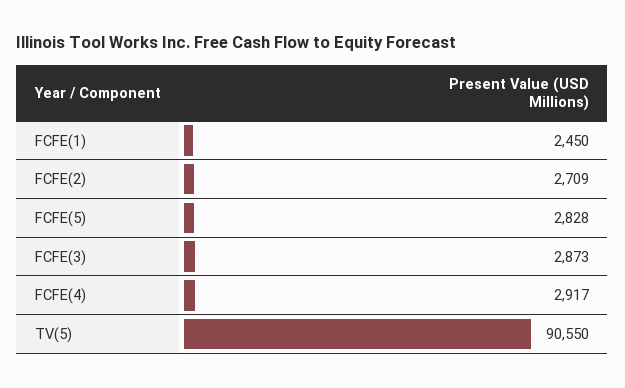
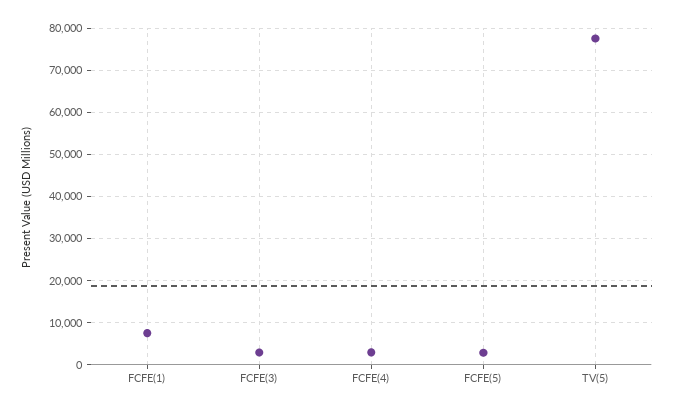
FCFE(1): 2450 -> 8000
FCFE(2): 2709 -> none
TV(5): 90550 -> 78000

